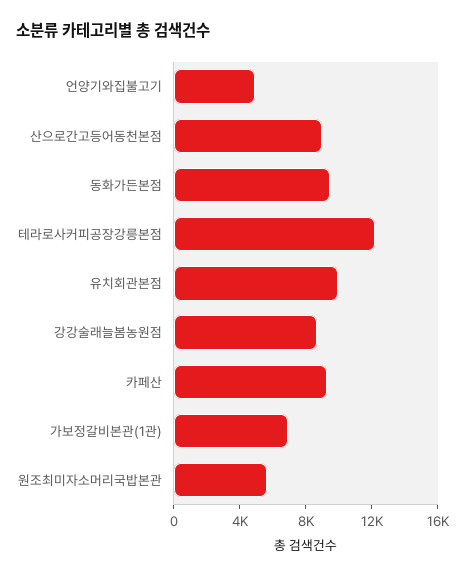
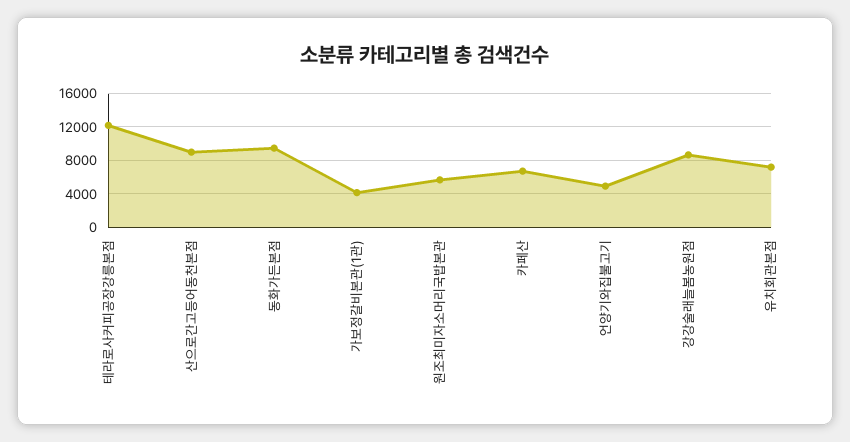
유치회관본점: 10000 -> 7000
카페산: 9000 -> 7000
가보정갈비본관(1관): 7000 -> 4000

